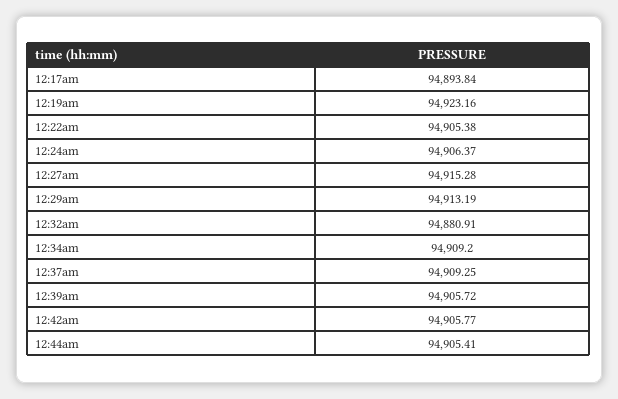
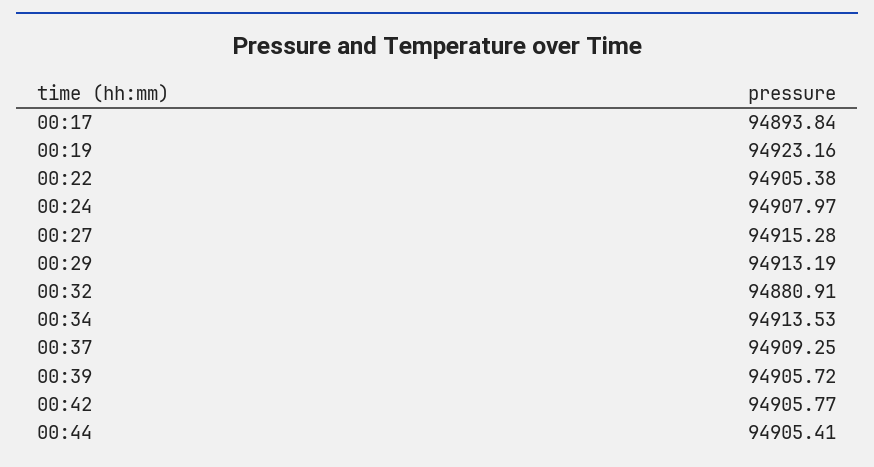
12:24am: 94906.37 -> 94907.97
12:34am: 94909.2 -> 94913.53

